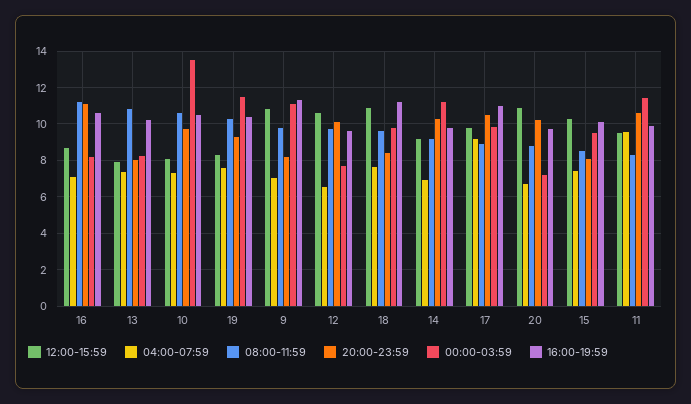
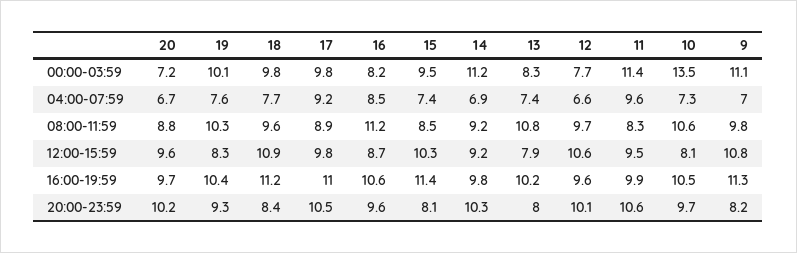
04:00-07:59, 16: 7 -> 8.5
20:00-23:59, 16: 11 -> 9.6
00:00-03:59, 19: 11.5 -> 10.1
12:00-15:59, 20: 11 -> 9.6
16:00-19:59, 15: 10 -> 11.4

